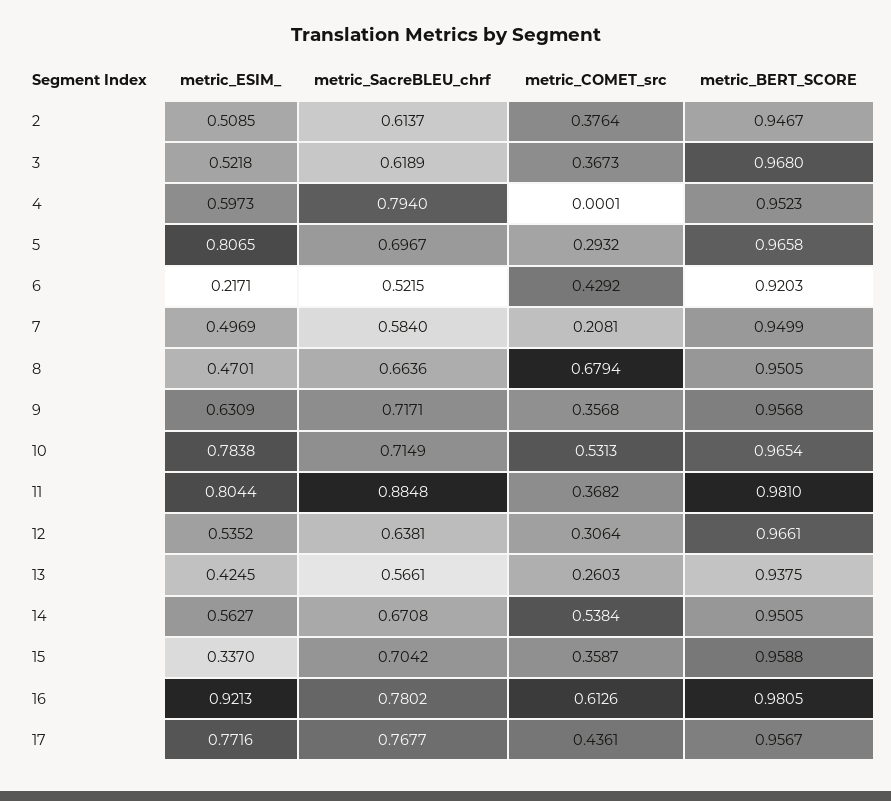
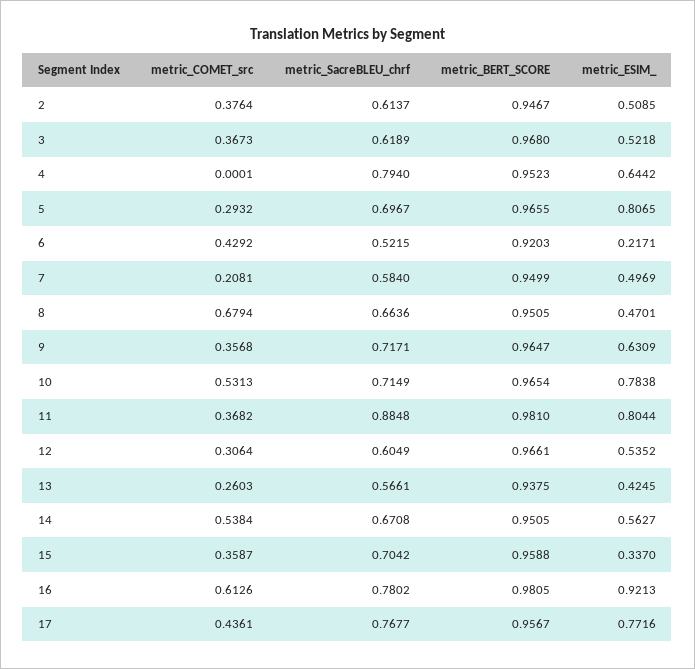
metric_ESIM_, 4: 0.5973 -> 0.6442
metric_BERT_SCORE, 5: 0.9658 -> 0.9655
metric_BERT_SCORE, 9: 0.9568 -> 0.9647
metric_SacreBLEU_chrf, 12: 0.6381 -> 0.6049

